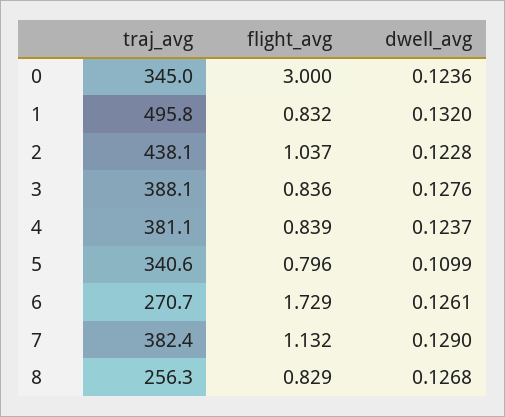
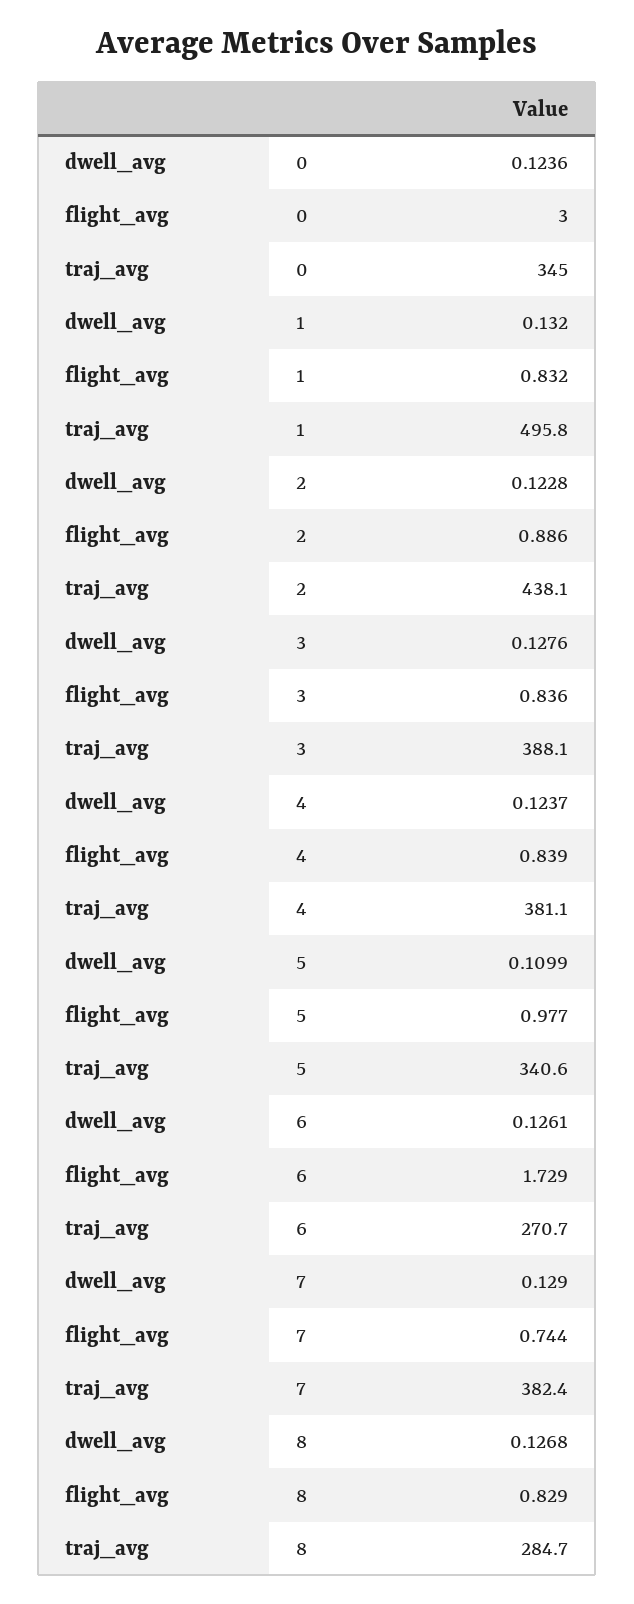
flight_avg, 2: 1.037 -> 0.886
flight_avg, 5: 0.796 -> 0.977
flight_avg, 7: 1.132 -> 0.744
traj_avg, 8: 256.3 -> 284.7

